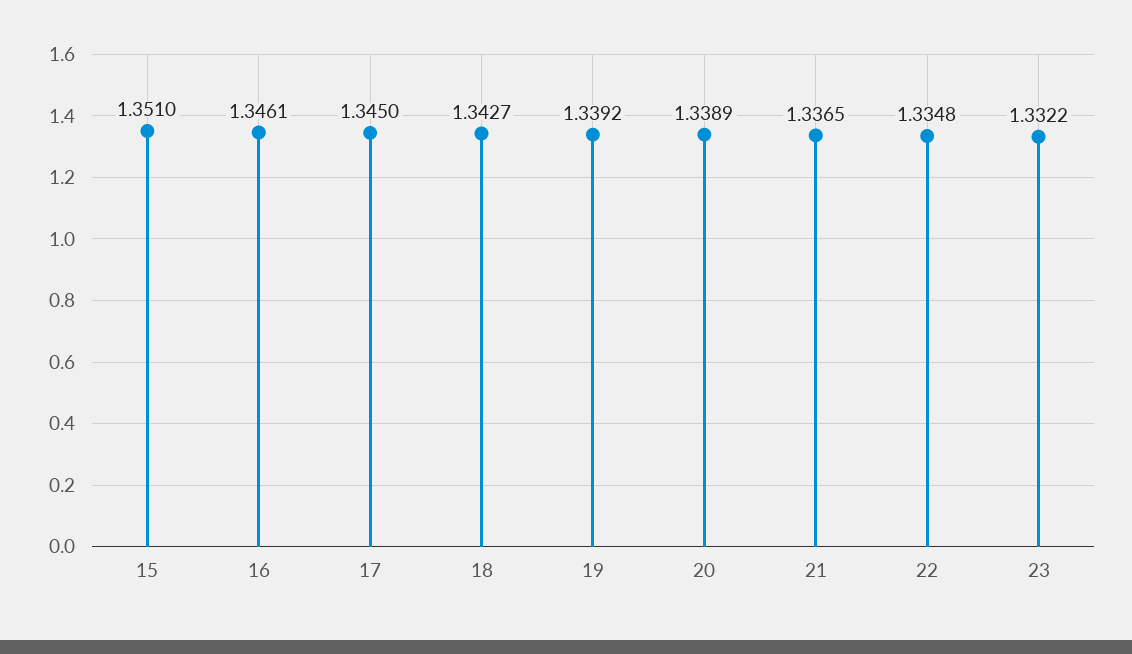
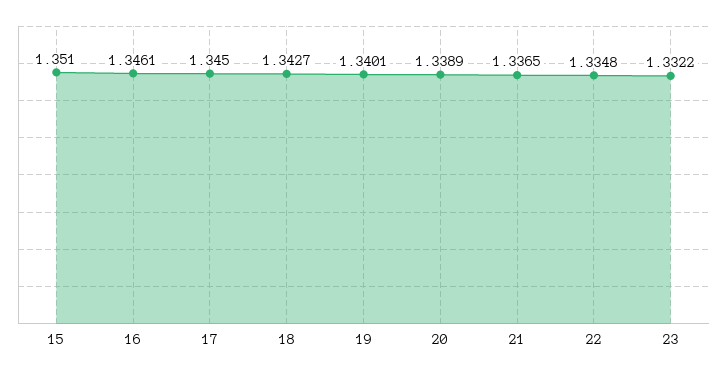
19: 1.3392 -> 1.3401

